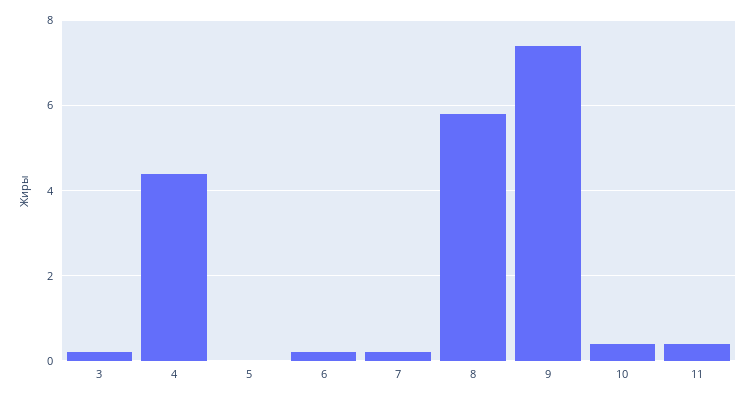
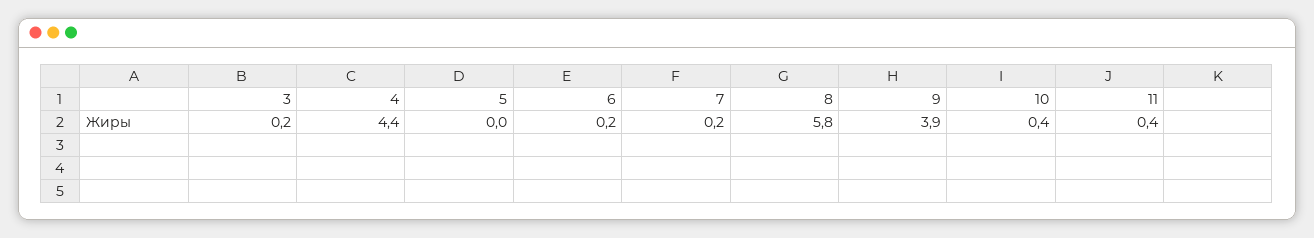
9: 7.5 -> 3.9

